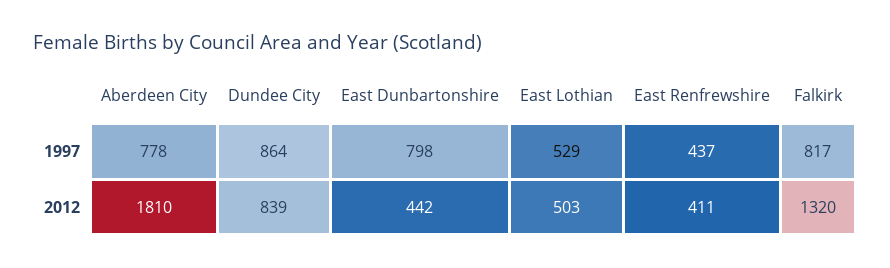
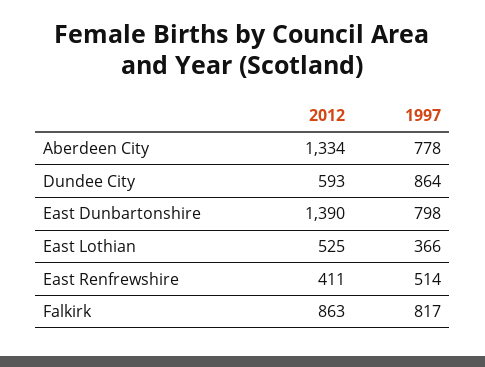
East Lothian, 1997: 529 -> 366
East Renfrewshire, 1997: 437 -> 514
Aberdeen City, 2012: 1810 -> 1334
Dundee City, 2012: 839 -> 593
East Dunbartonshire, 2012: 442 -> 1390
East Lothian, 2012: 503 -> 525
Falkirk, 2012: 1320 -> 863

